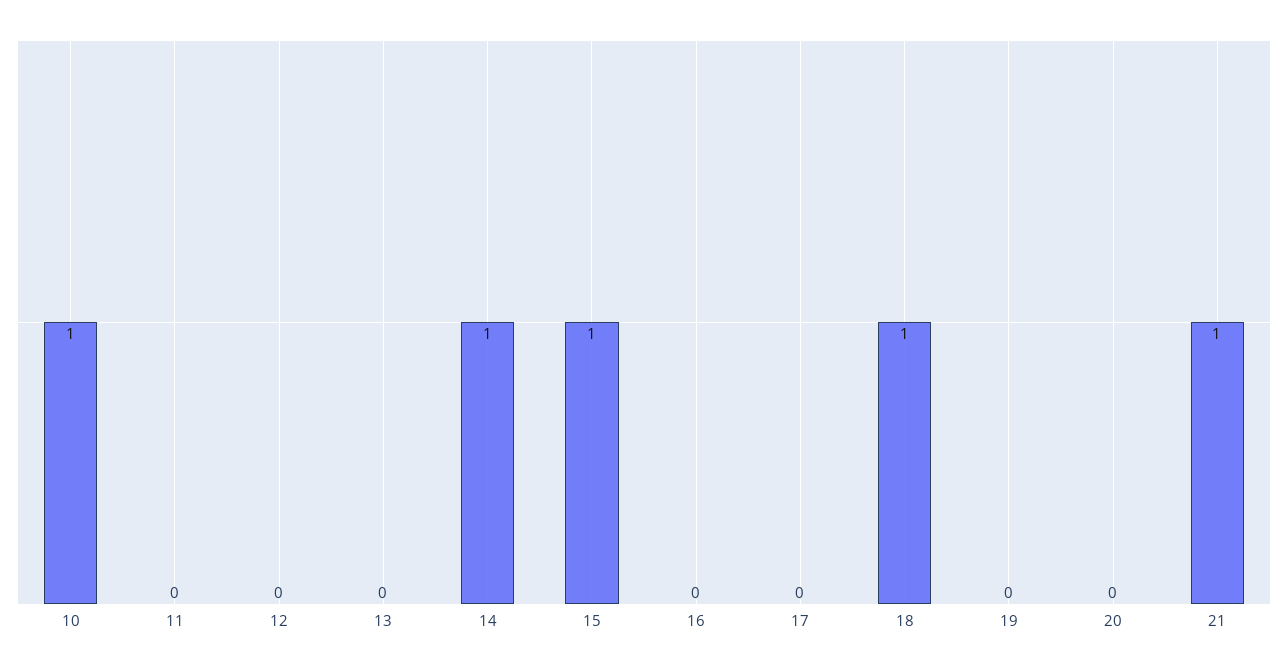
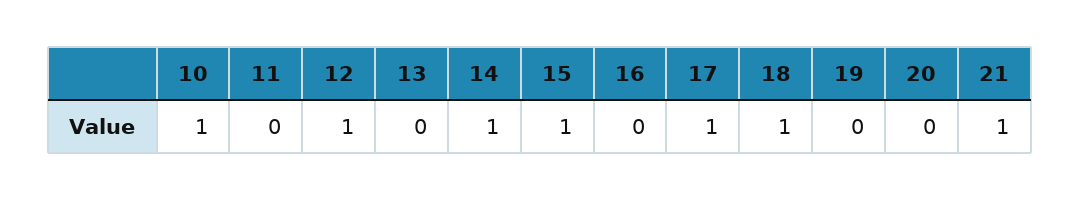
12: 0 -> 1
17: 0 -> 1

